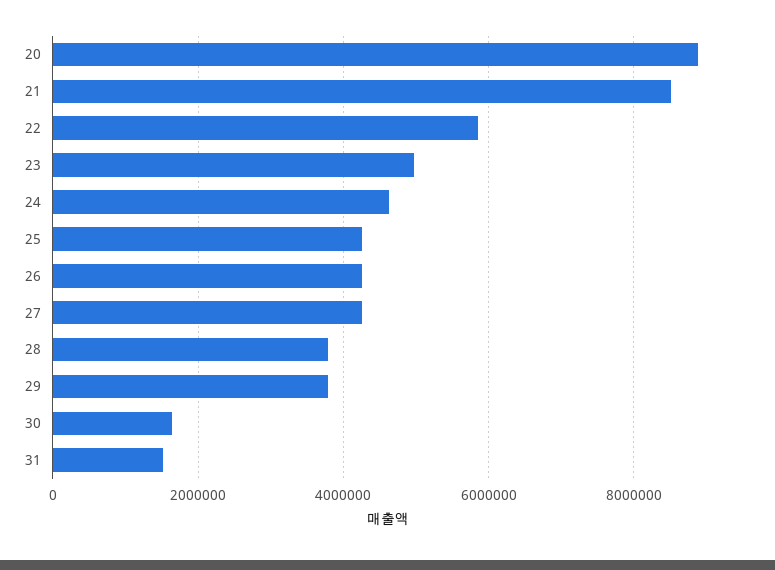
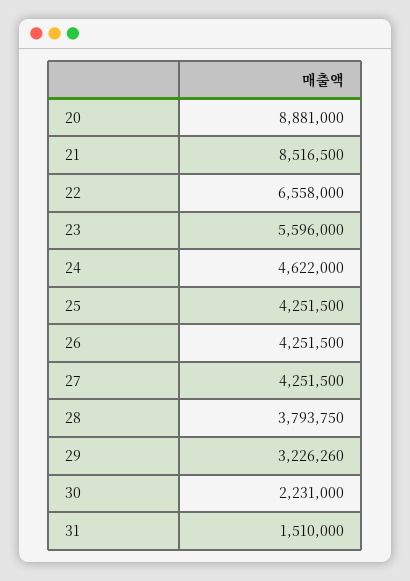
22: 5800000 -> 6558000
23: 5000000 -> 5596000
29: 3800000 -> 3226260
30: 1600000 -> 2231000

